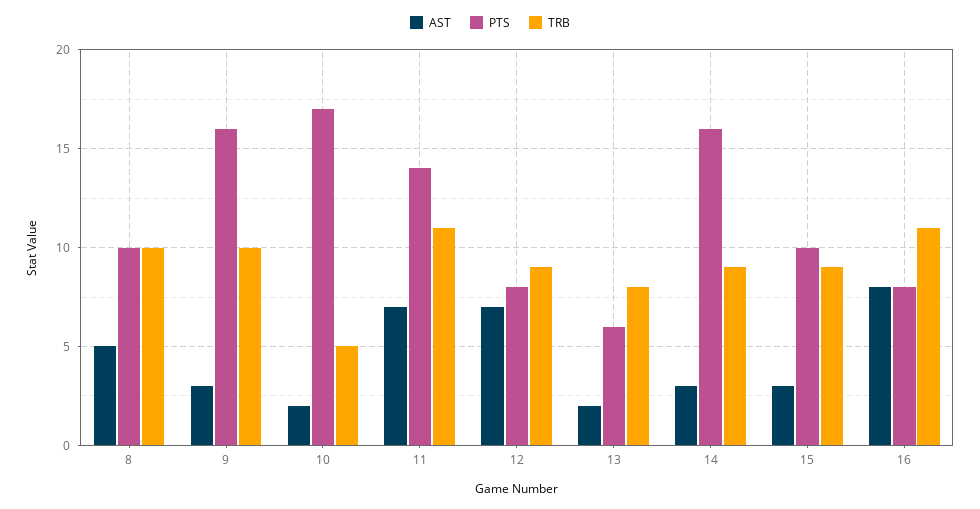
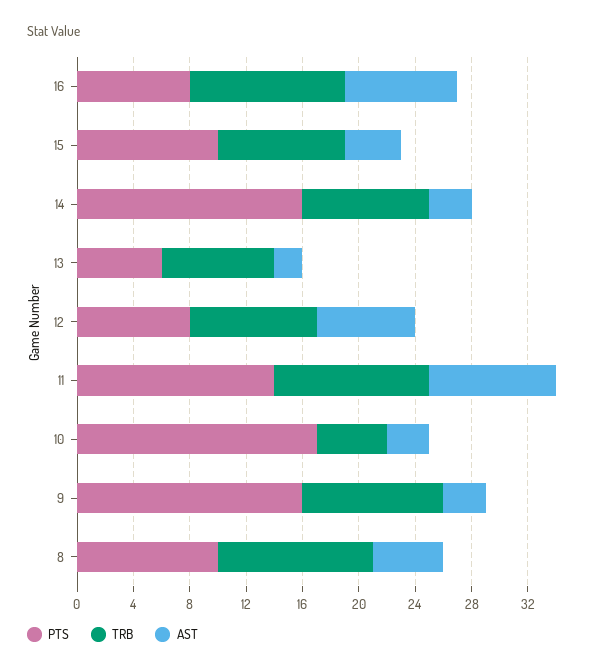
TRB, 8: 10 -> 11
AST, 10: 2 -> 3
AST, 11: 7 -> 9
AST, 15: 3 -> 4

